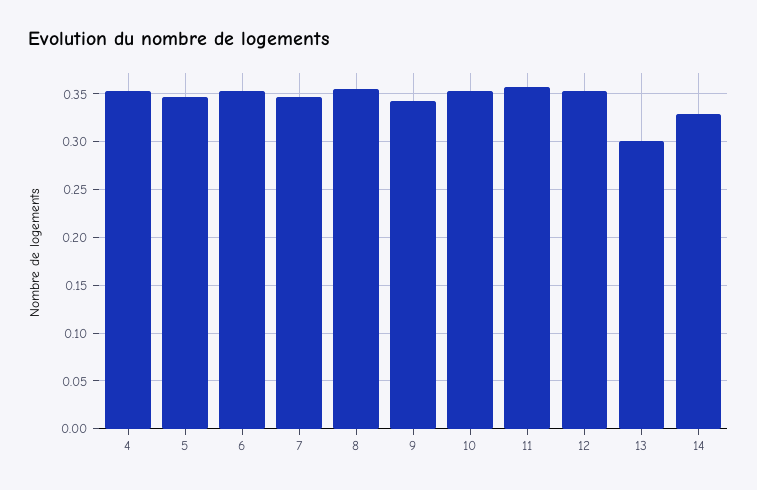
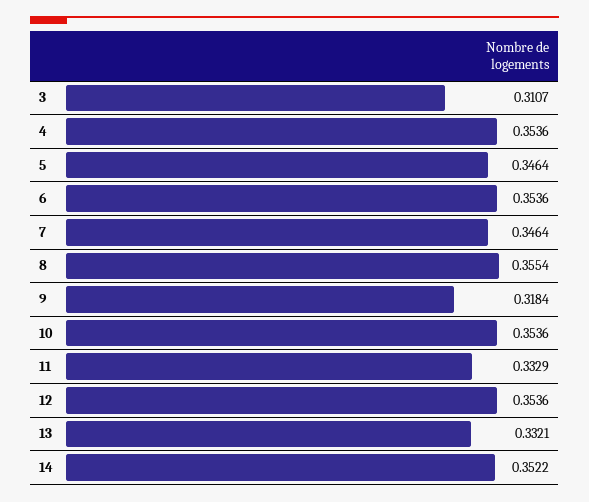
9: 0.34 -> 0.3184
11: 0.36 -> 0.3329
13: 0.3 -> 0.3321
14: 0.33 -> 0.3522
3: none -> 0.3107

